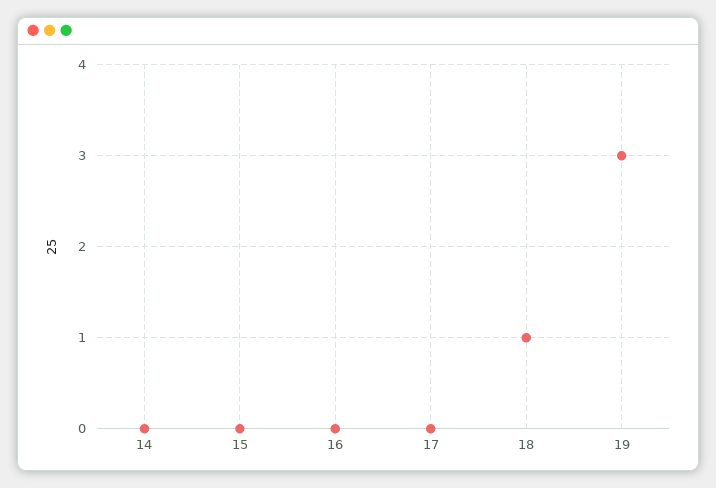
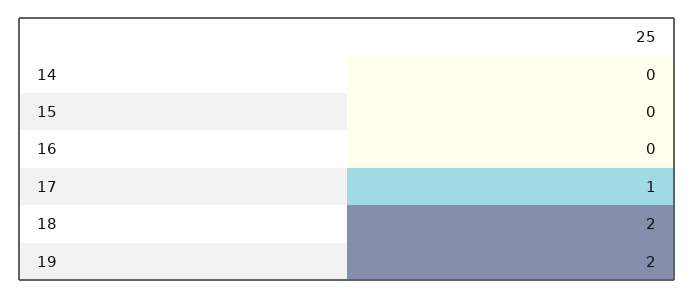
17: 0 -> 1
18: 1 -> 2
19: 3 -> 2

